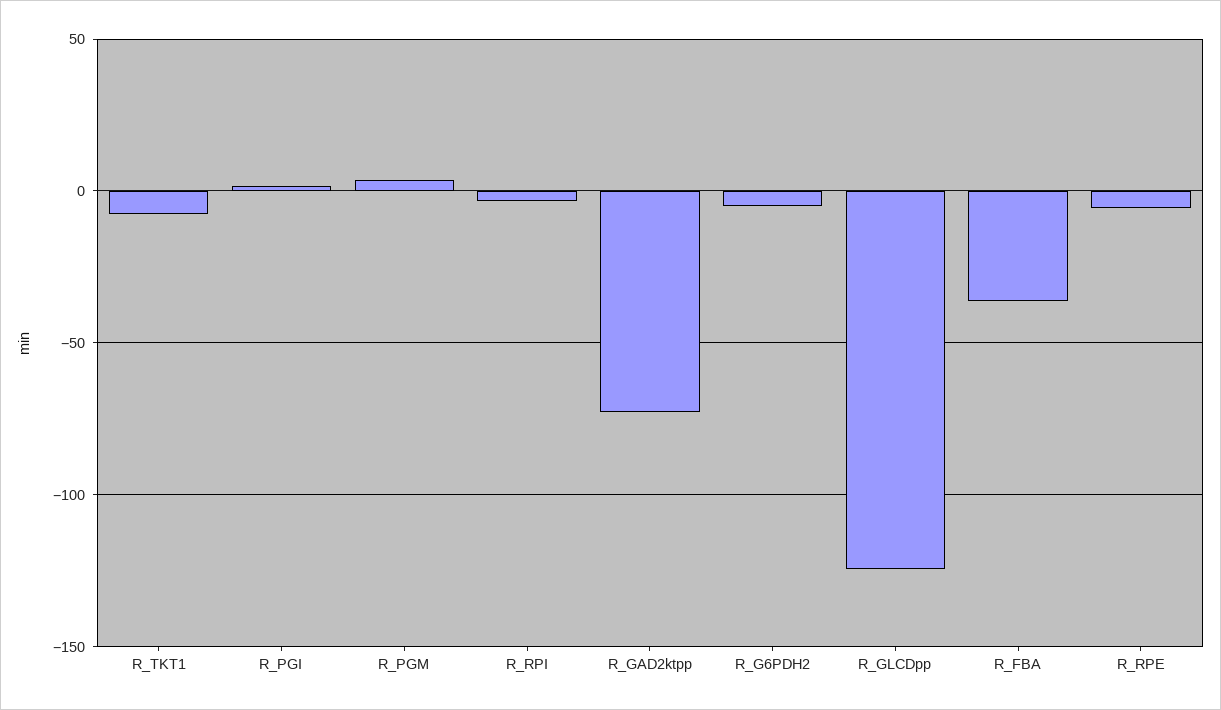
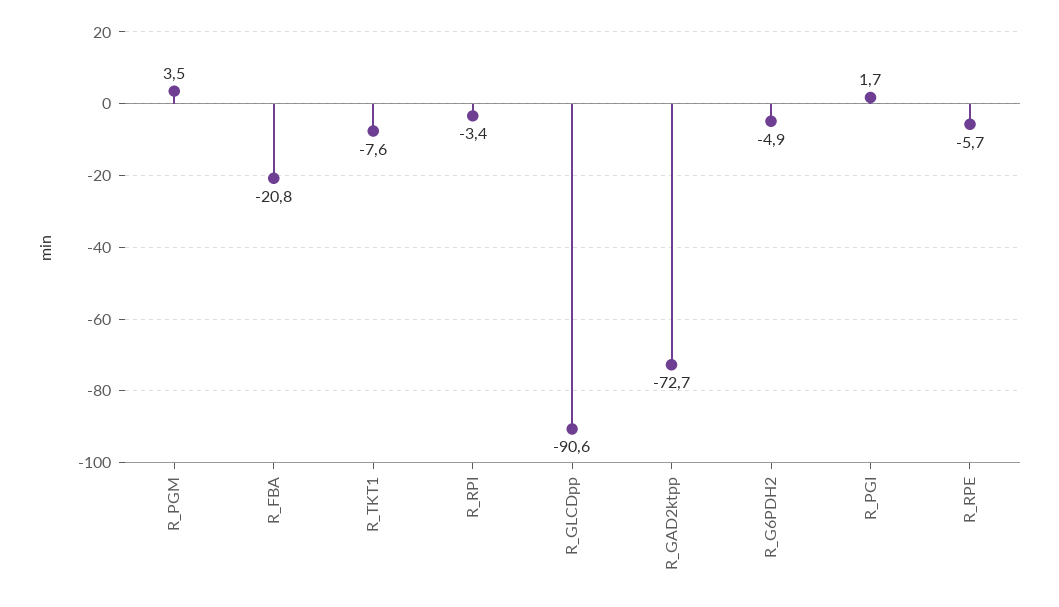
R_GLCDpp: -125 -> -90.6
R_FBA: -35 -> -20.8

